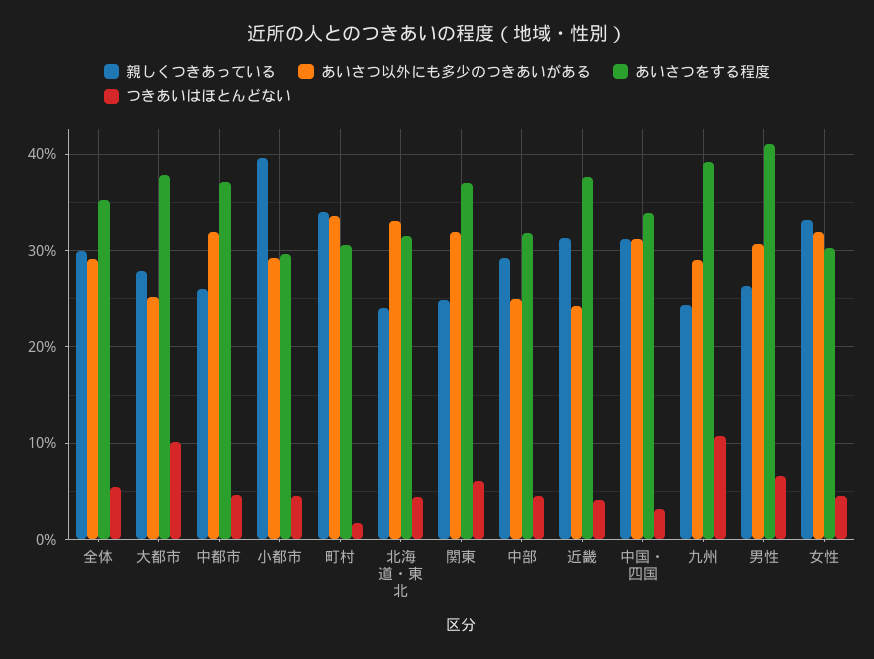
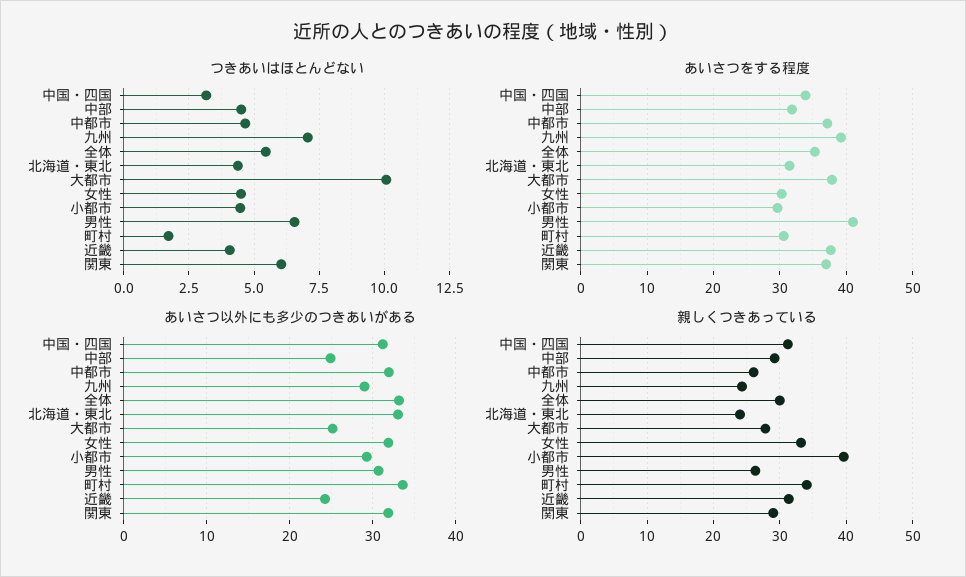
あいさつ以外にも多少のつきあいがある, 全体: 29 -> 33
親しくつきあっている, 関東: 25 -> 29
つきあいはほとんどない, 九州: 11 -> 7

